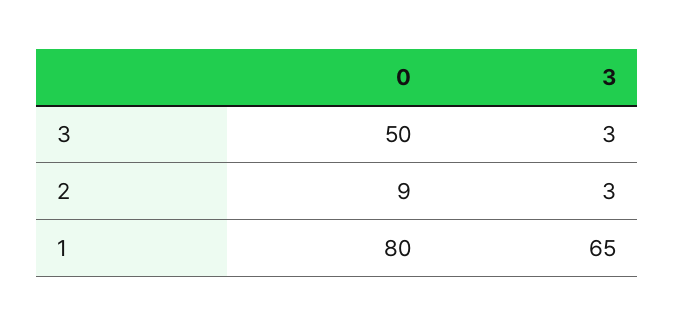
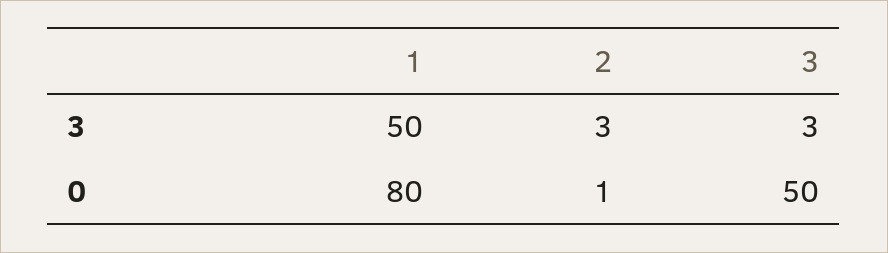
0, 2: 9 -> 1
3, 1: 65 -> 50

